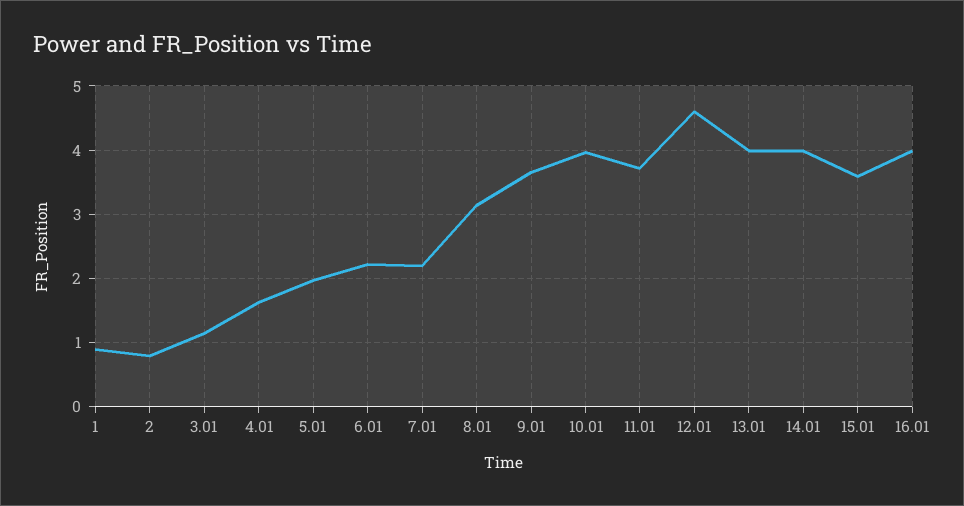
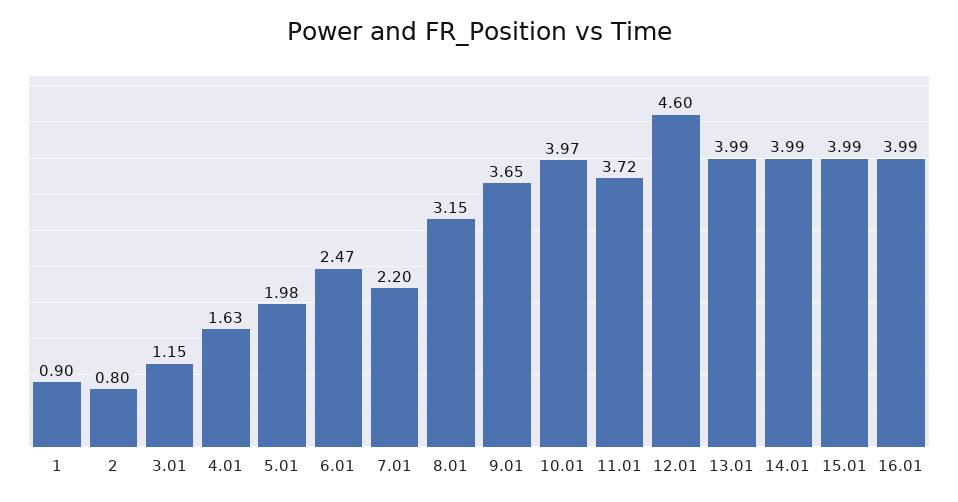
6.01: 2.2 -> 2.47
15.01: 3.6 -> 3.99

